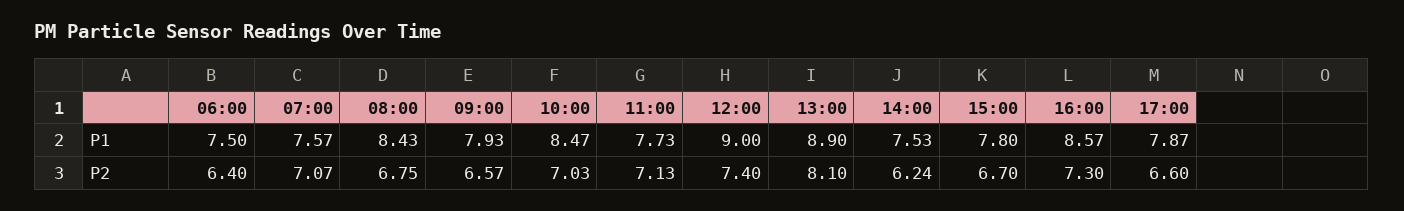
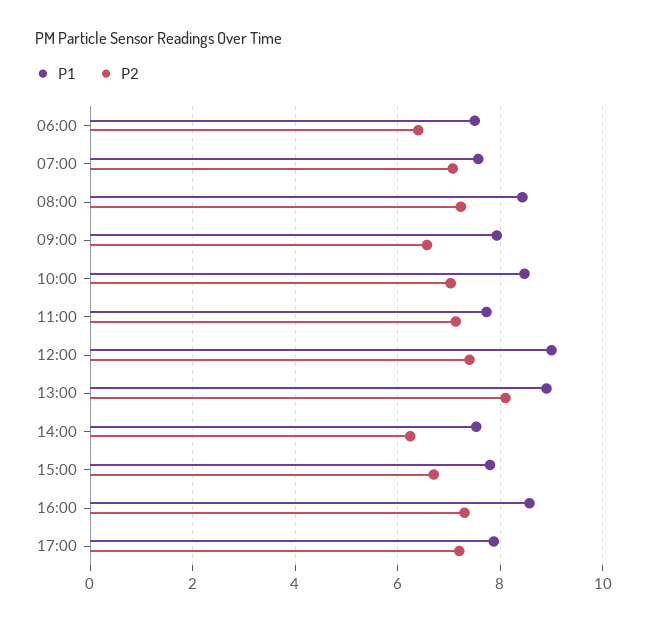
P2, 08:00: 6.75 -> 7.2
P2, 17:00: 6.6 -> 7.2

